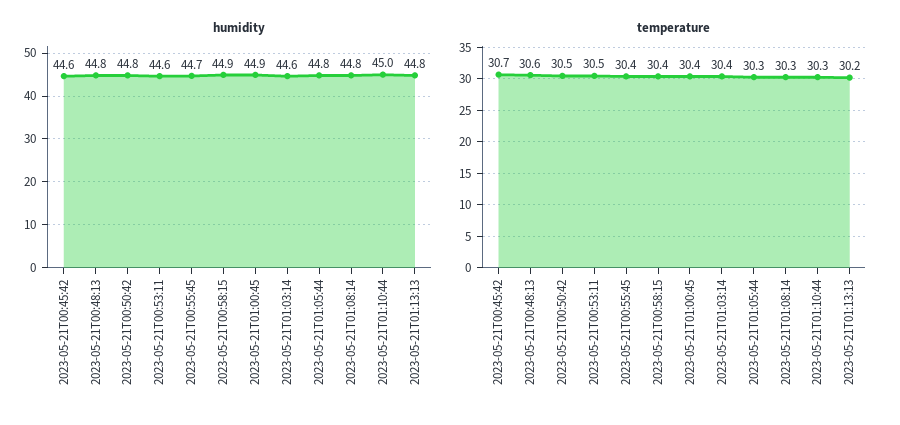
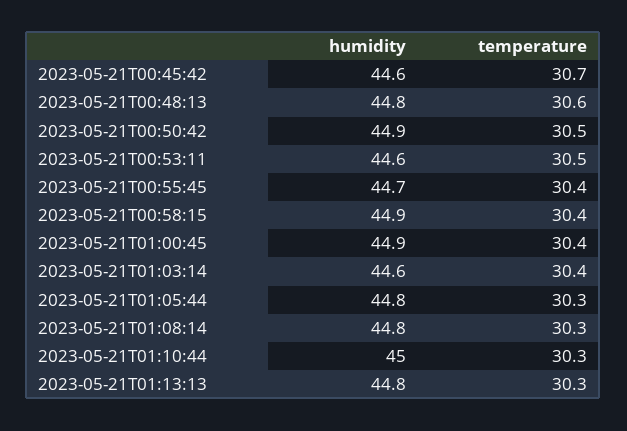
humidity, 2023-05-21T00:50:42: 44.8 -> 44.9
temperature, 2023-05-21T01:13:13: 30.2 -> 30.3

